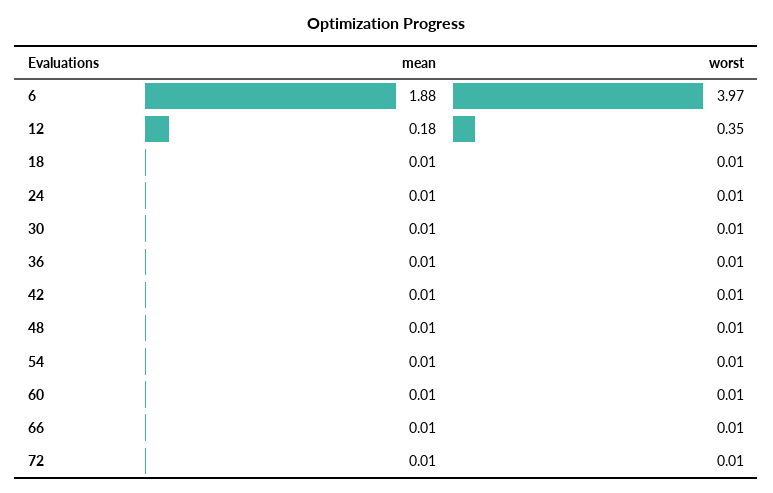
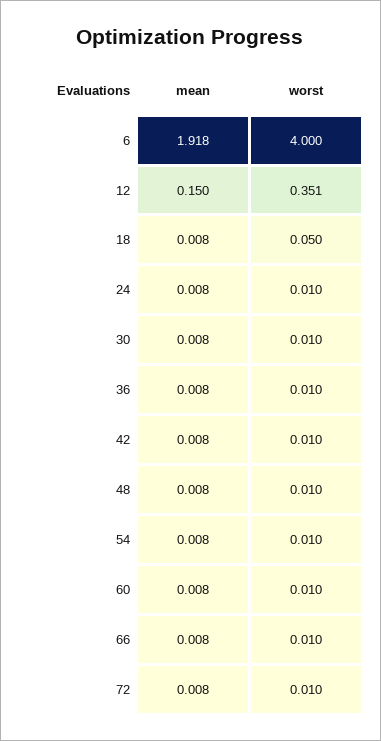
mean, 6: 1.88 -> 1.918
worst, 6: 3.97 -> 4
mean, 12: 0.18 -> 0.15
worst, 18: 0.01 -> 0.05

